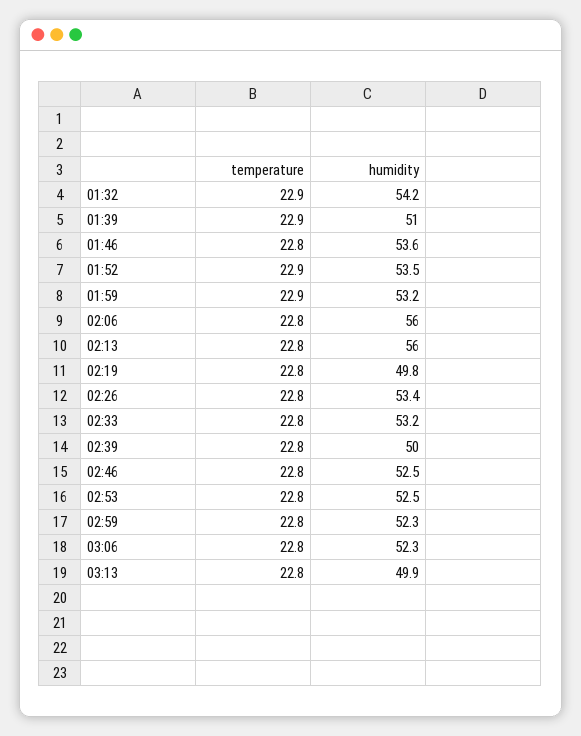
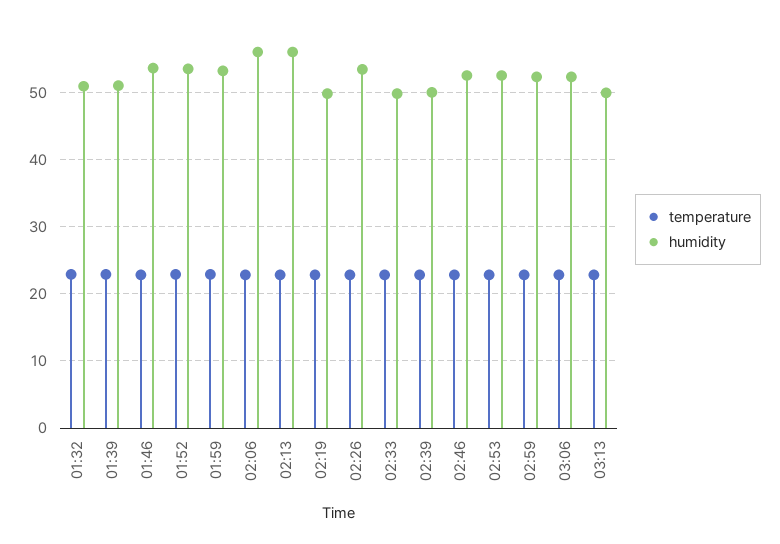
humidity, 01:32: 54.2 -> 51
humidity, 02:33: 53.2 -> 50

